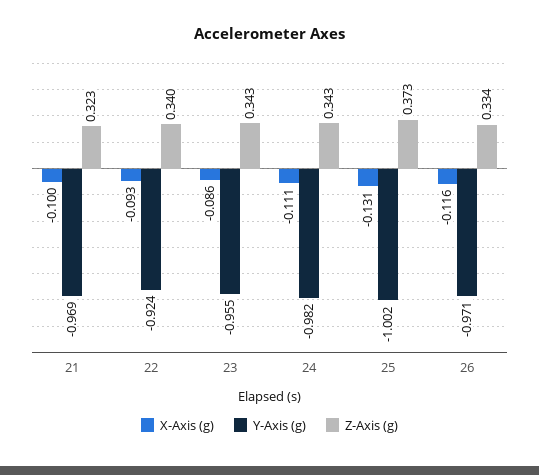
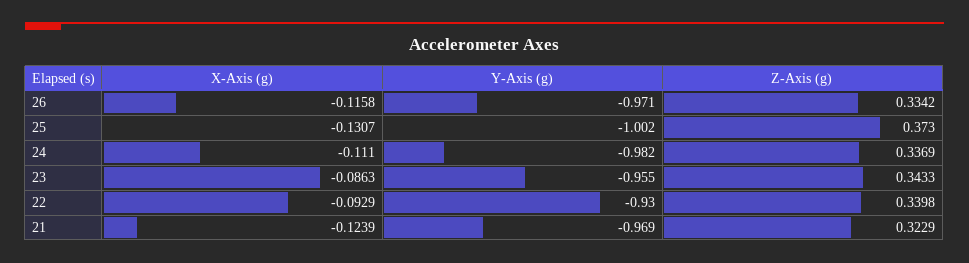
X-Axis (g), 21: -0.1 -> -0.1239
Y-Axis (g), 22: -0.924 -> -0.93
Z-Axis (g), 24: 0.343 -> 0.3369

